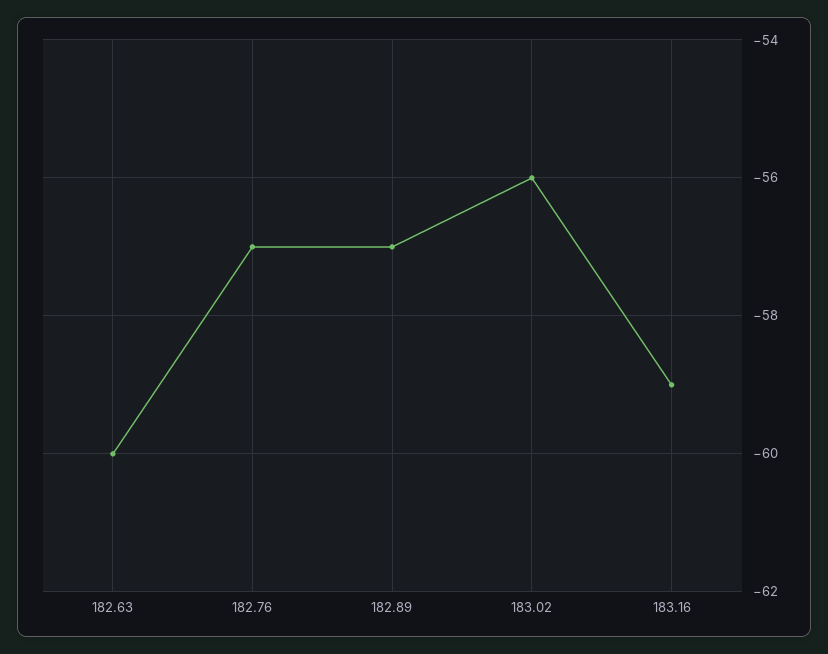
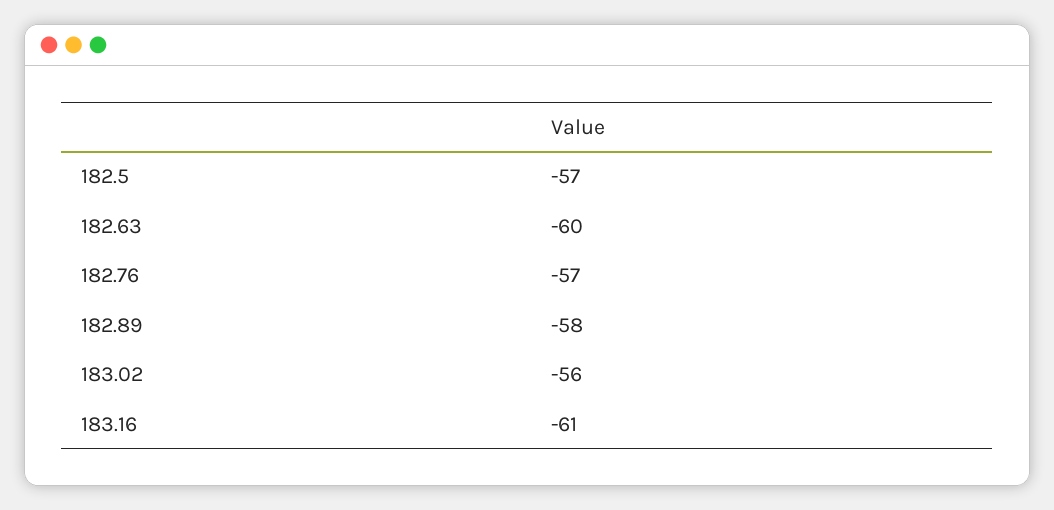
182.89: -57 -> -58
183.16: -59 -> -61
182.5: none -> -57

